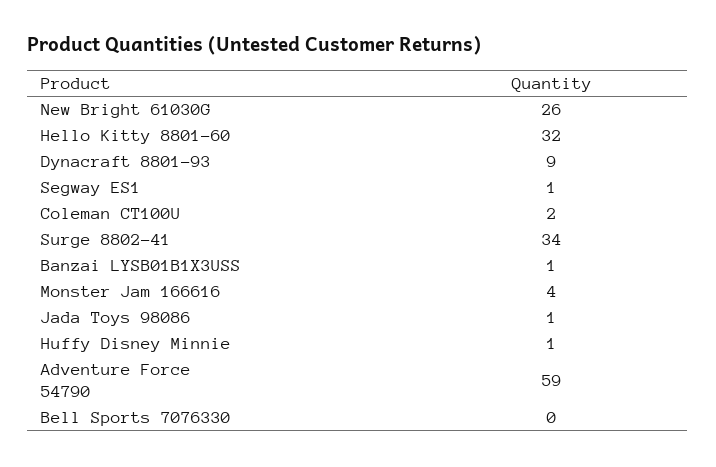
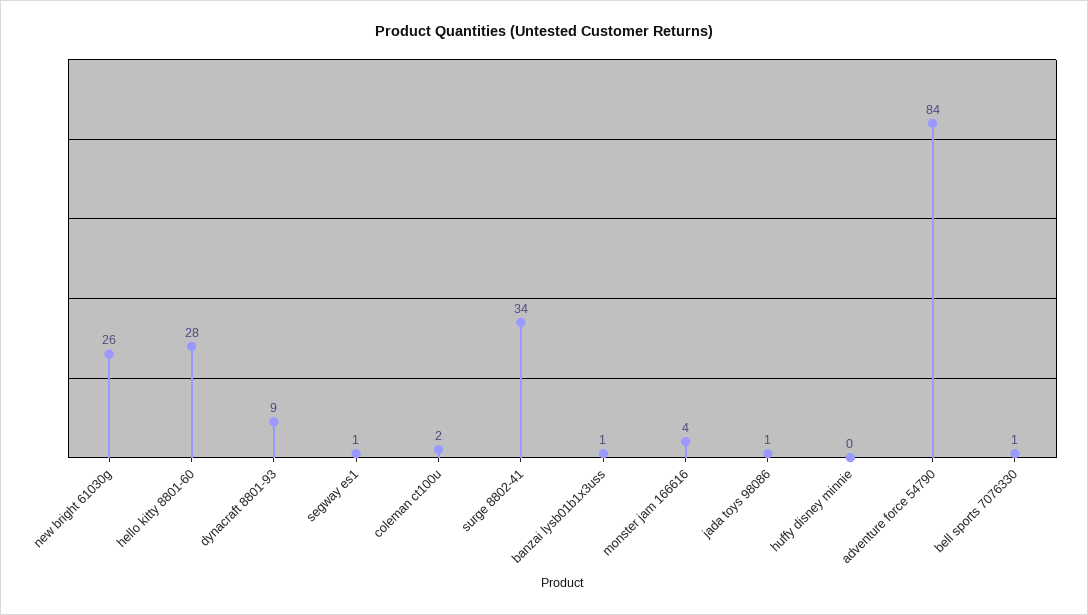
Hello Kitty 8801-60: 32 -> 28
Huffy Disney Minnie: 1 -> 0
Adventure Force 54790: 59 -> 84
Bell Sports 7076330: 0 -> 1

